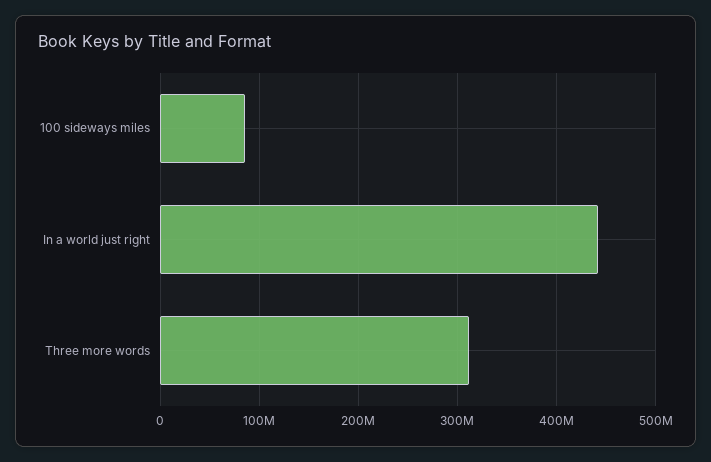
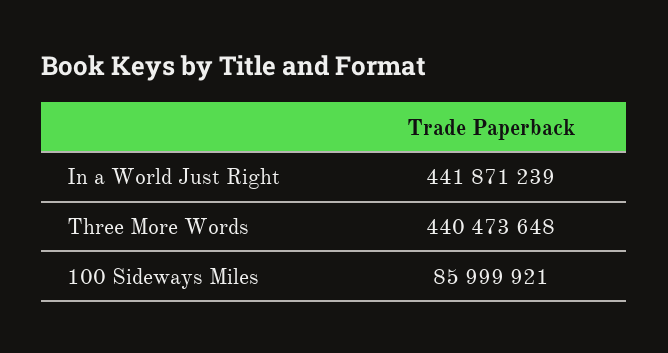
Three more words: 310000000 -> 440473648

